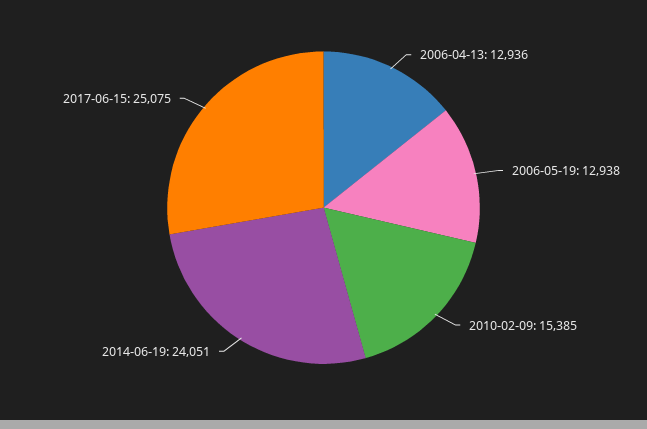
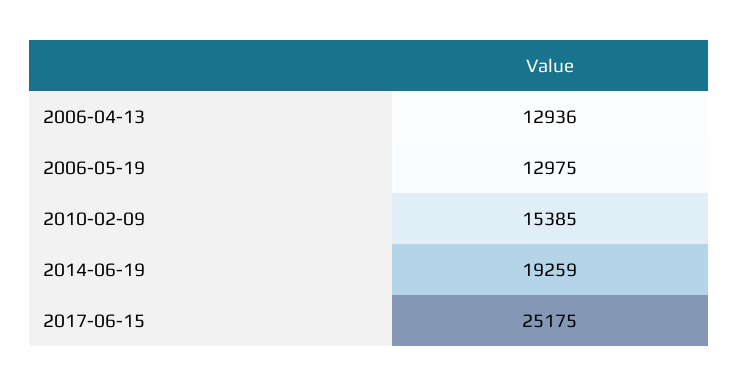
2006-05-19: 12938 -> 12975
2014-06-19: 24051 -> 19259
2017-06-15: 25075 -> 25175

